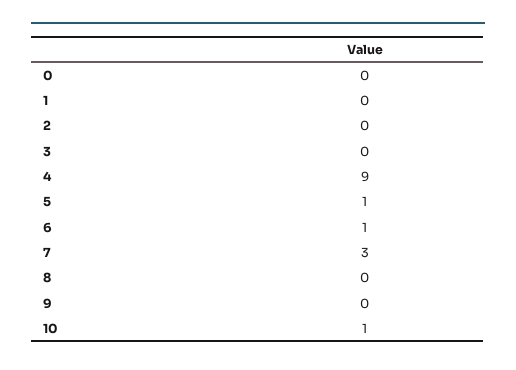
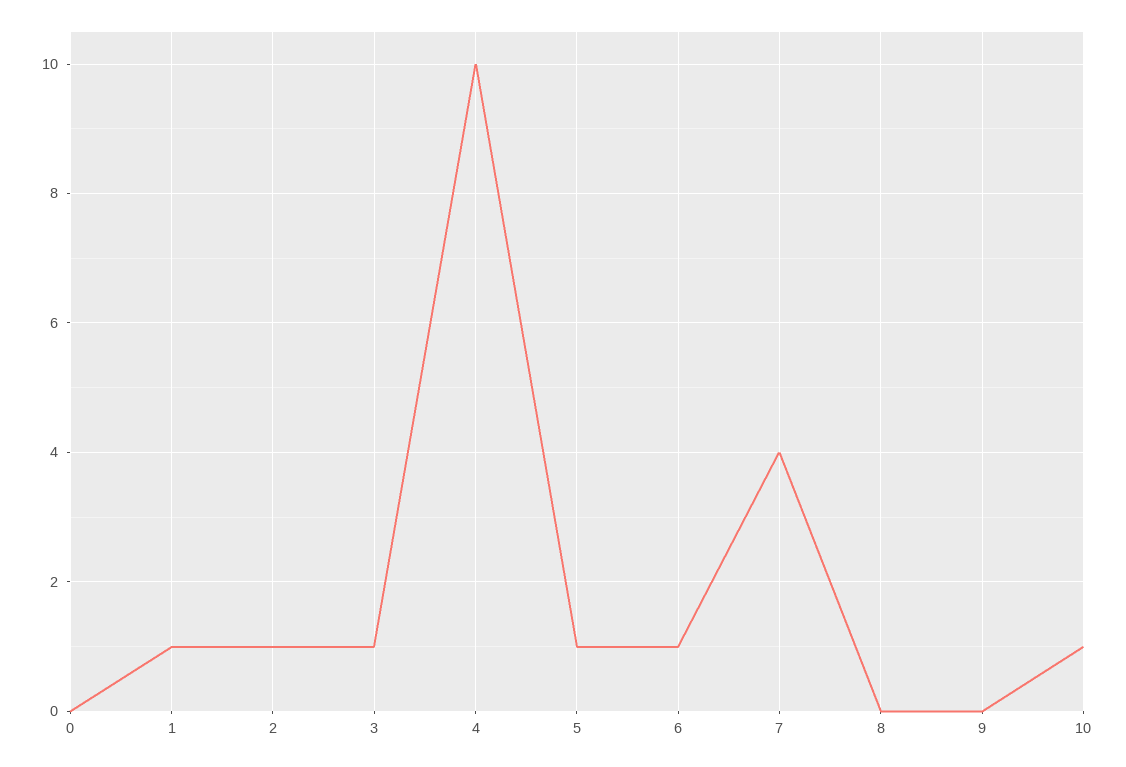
1: 0 -> 1
2: 0 -> 1
3: 0 -> 1
4: 9 -> 10
7: 3 -> 4

